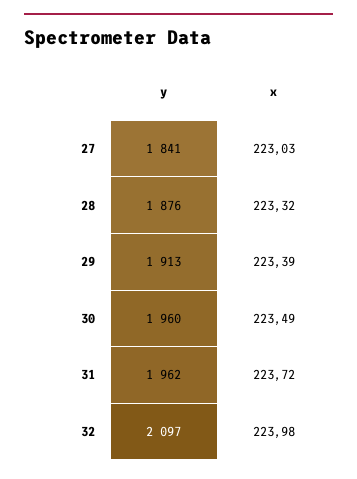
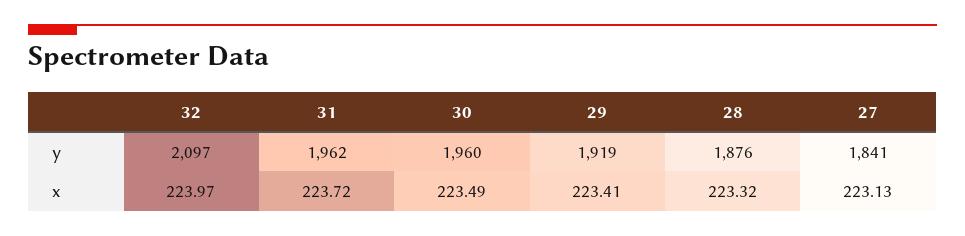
x, 27: 223.03 -> 223.13
y, 29: 1913 -> 1919
x, 29: 223.39 -> 223.41
x, 32: 223.98 -> 223.97

